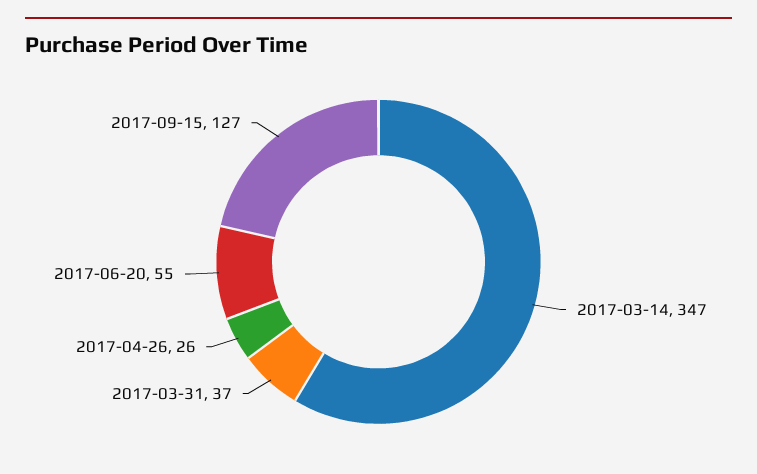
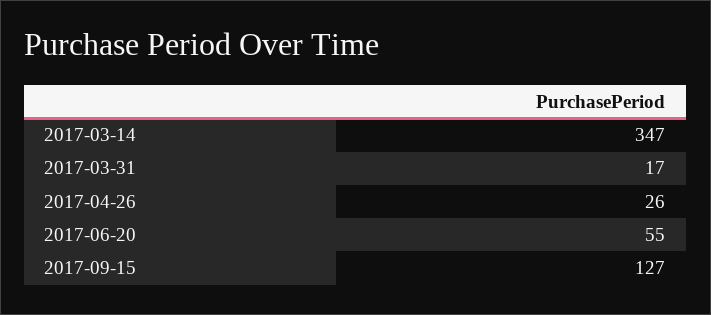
2017-03-31: 37 -> 17

